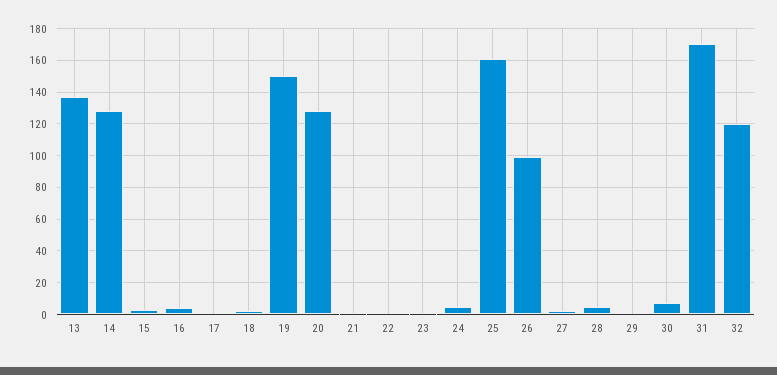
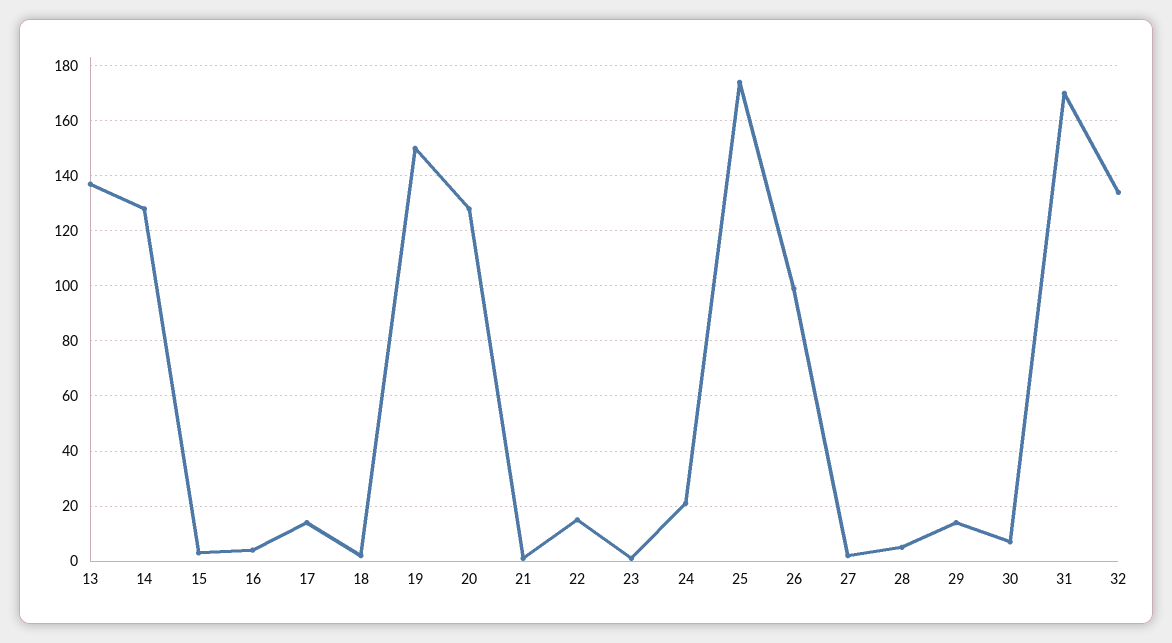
17: 0 -> 15
22: 0 -> 15
24: 5 -> 20
25: 160 -> 175
29: 0 -> 15
32: 120 -> 135

